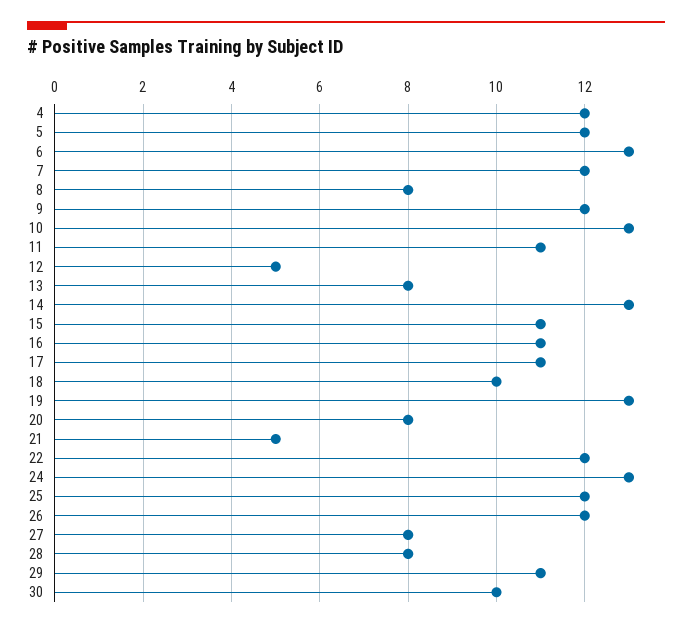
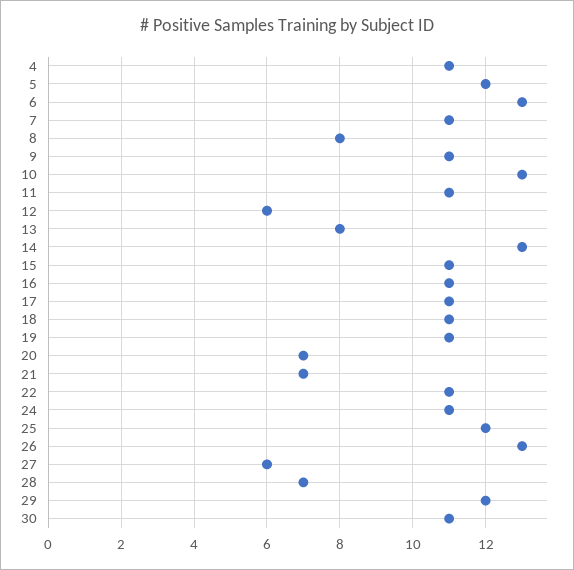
4: 12 -> 11
7: 12 -> 11
9: 12 -> 11
12: 5 -> 6
18: 10 -> 11
19: 13 -> 11
20: 8 -> 7
21: 5 -> 7
22: 12 -> 11
24: 13 -> 11
26: 12 -> 13
27: 8 -> 6
28: 8 -> 7
29: 11 -> 12
30: 10 -> 11

